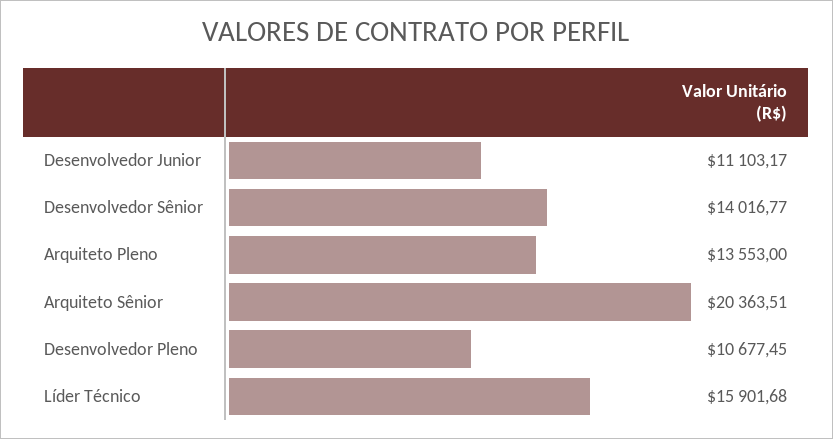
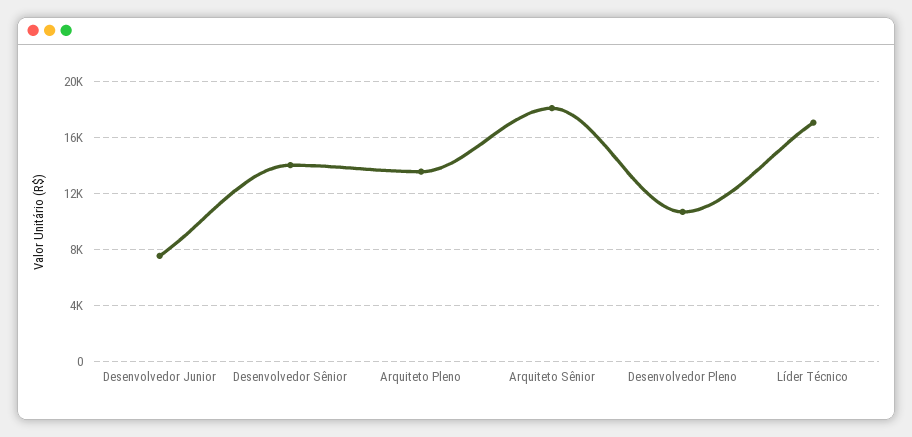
Desenvolvedor Junior: 11103.17 -> 7500
Arquiteto Sênior: 20363.51 -> 18000
Líder Técnico: 15901.68 -> 17000

